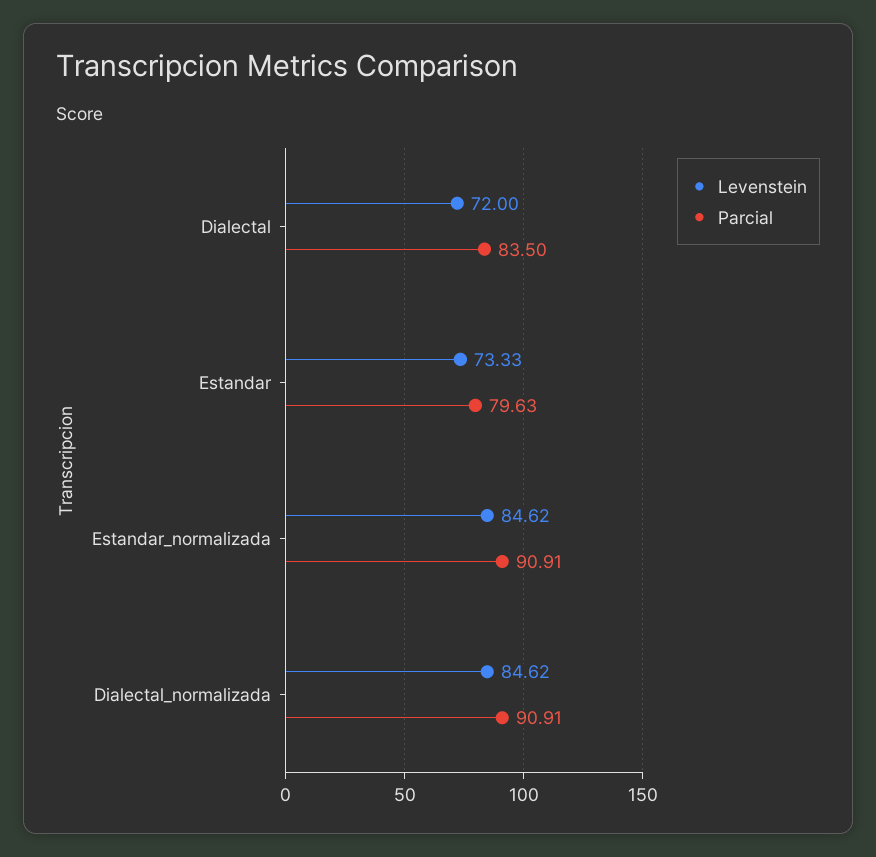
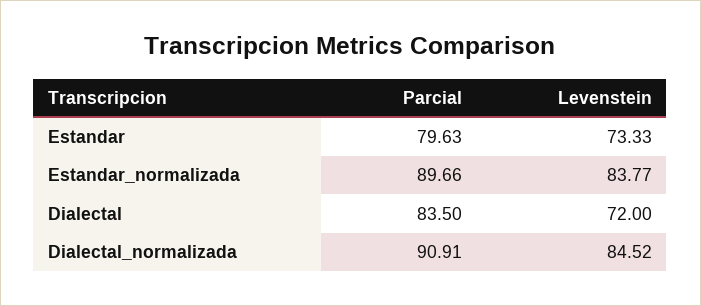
Levenstein, Estandar_normalizada: 84.62 -> 83.77
Parcial, Estandar_normalizada: 90.91 -> 89.66
Levenstein, Dialectal_normalizada: 84.62 -> 84.52

